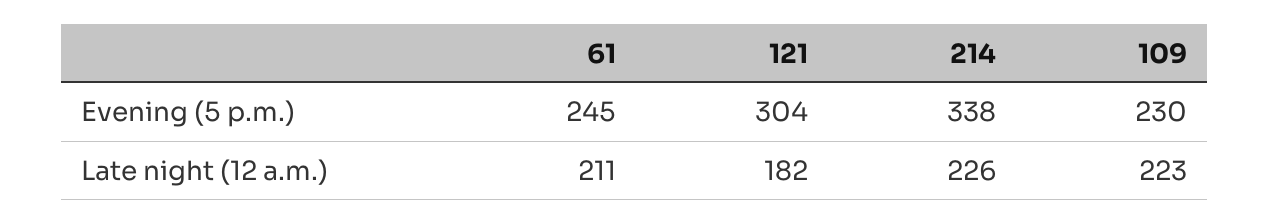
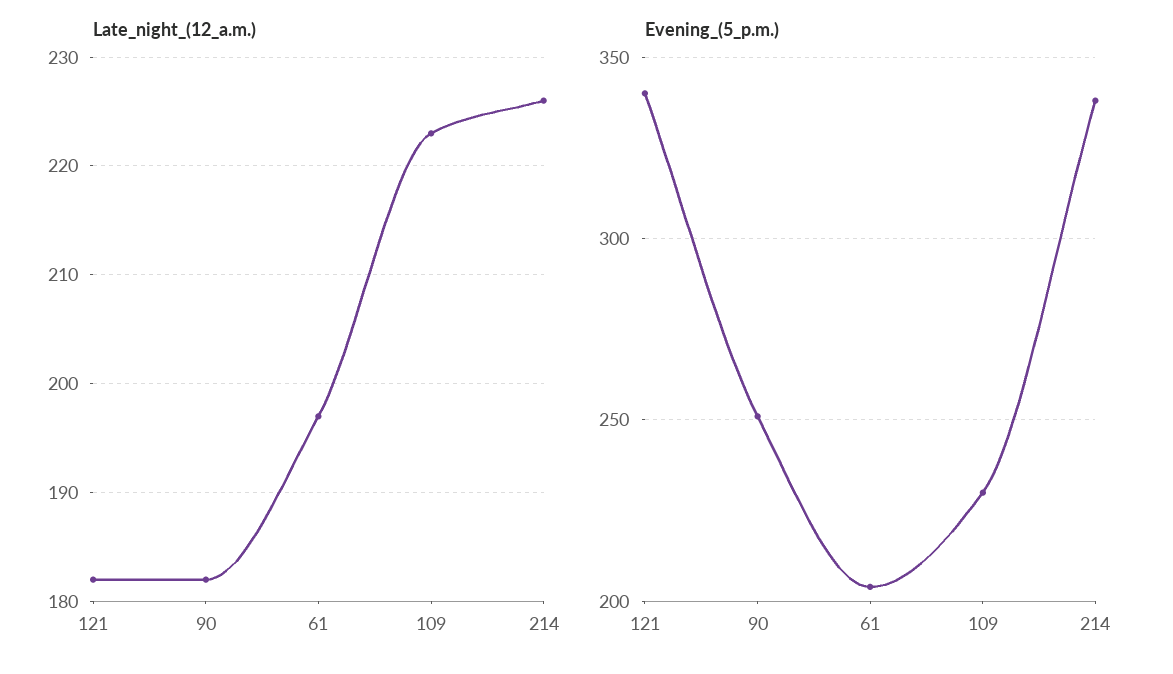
Evening (5 p.m.), 61: 245 -> 205
Evening (5 p.m.), 121: 304 -> 340
Late night (12 a.m.), 61: 211 -> 197
Late night (12 a.m.), 90: none -> 182
Evening (5 p.m.), 90: none -> 250

